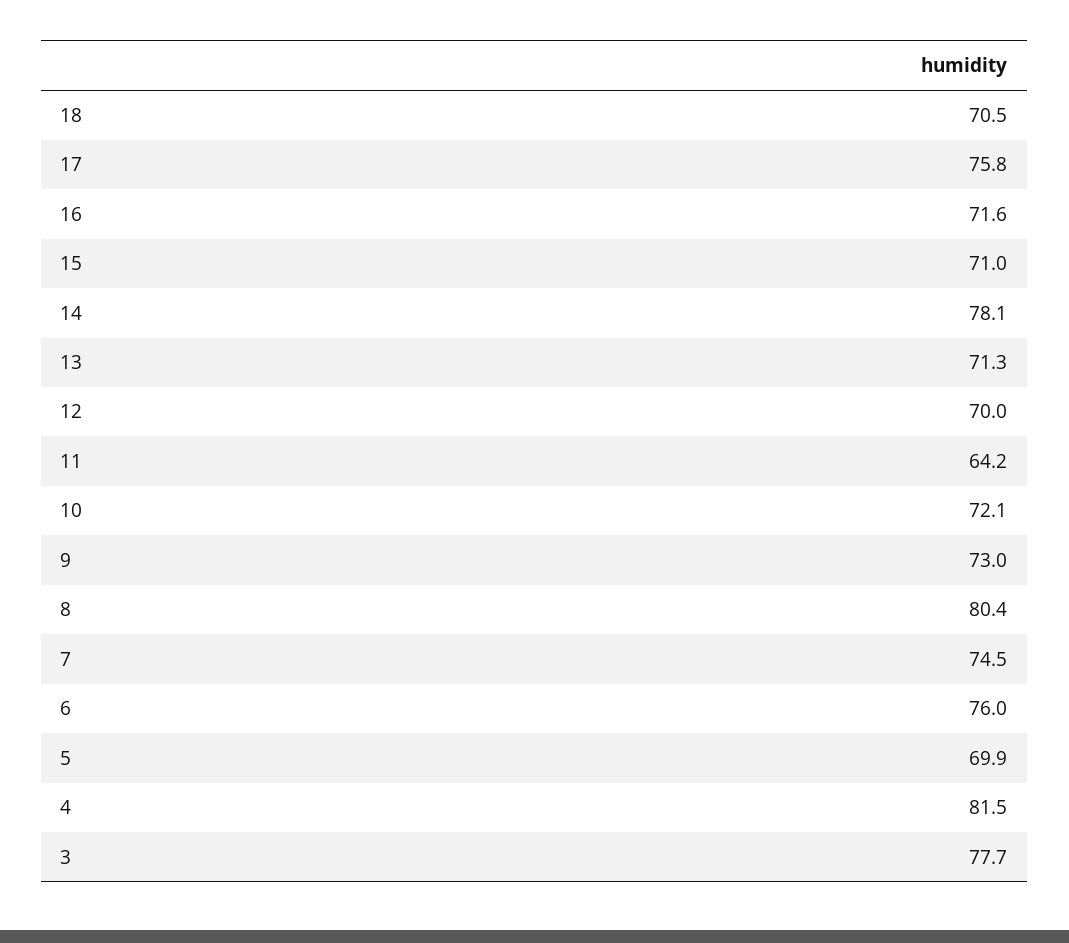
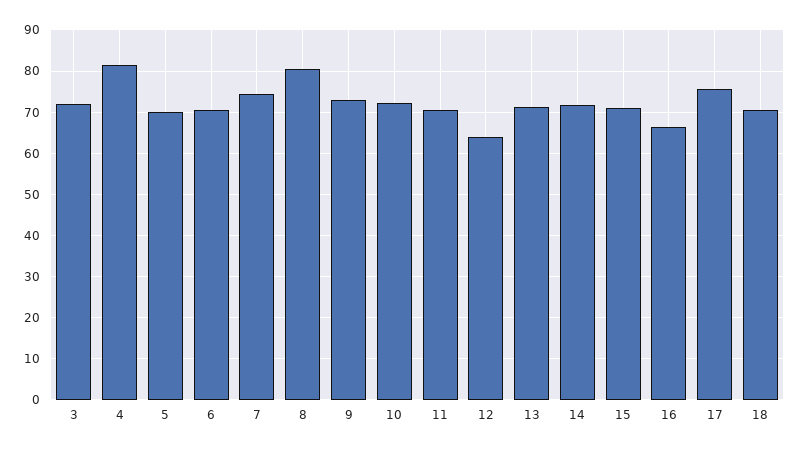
16: 71.6 -> 66
14: 78.1 -> 72
12: 70 -> 64
11: 64.2 -> 70
6: 76 -> 70
3: 77.7 -> 72

